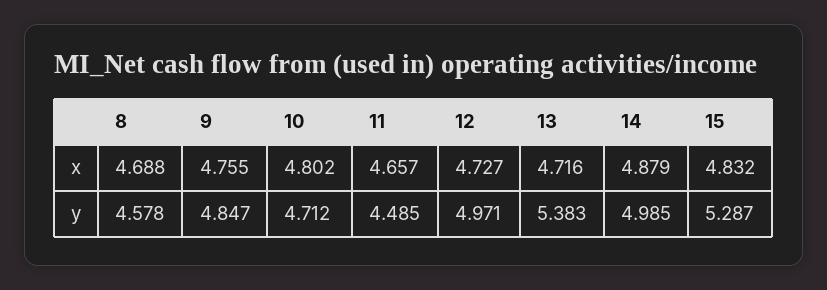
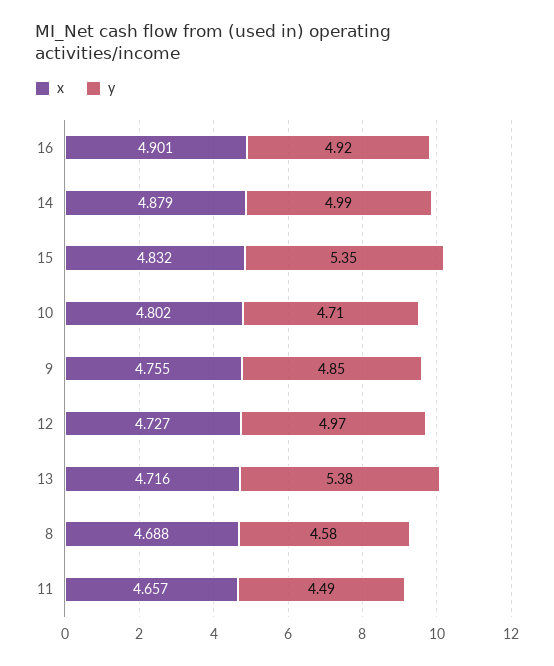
y, 15: 5.287 -> 5.35
x, 16: none -> 4.901
y, 16: none -> 4.92

